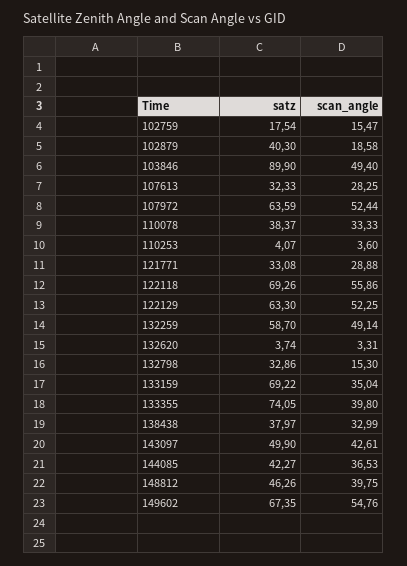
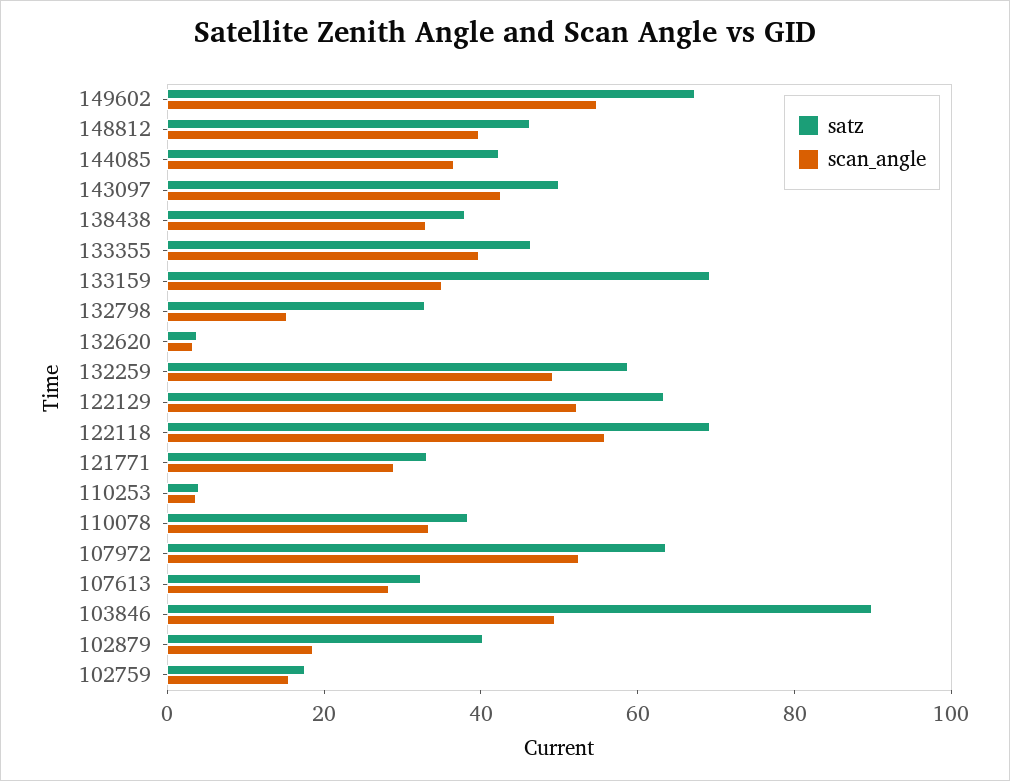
satz, 133355: 74.05 -> 45

